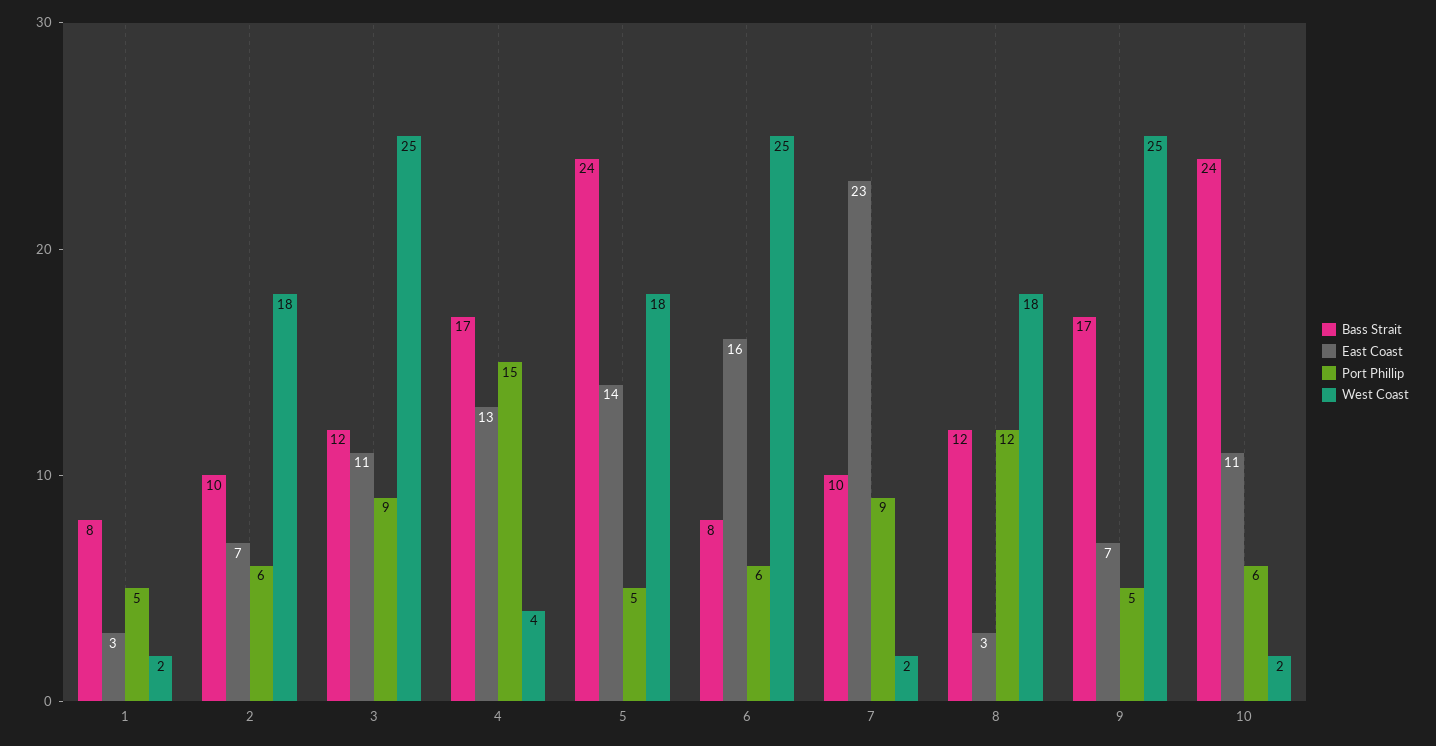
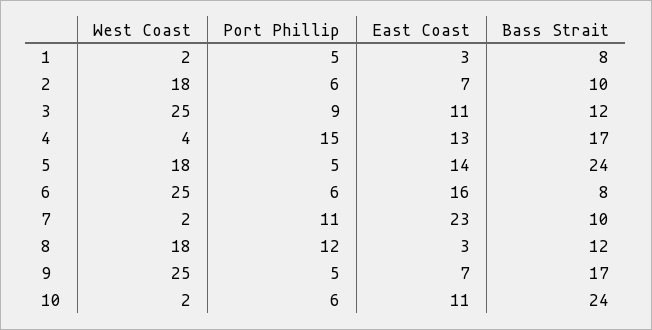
Port Phillip, 7: 9 -> 11

